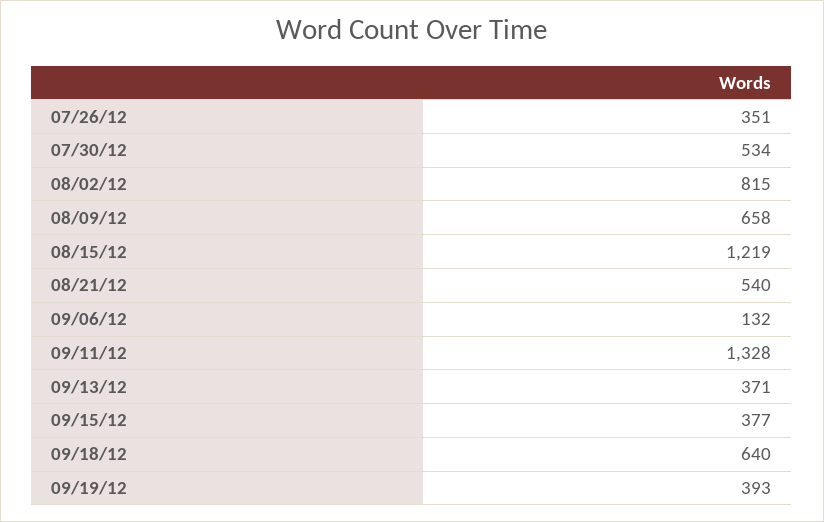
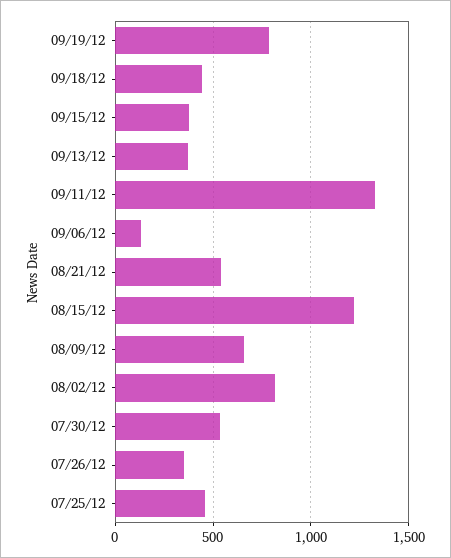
09/18/12: 640 -> 450
09/19/12: 393 -> 800
07/25/12: none -> 450

